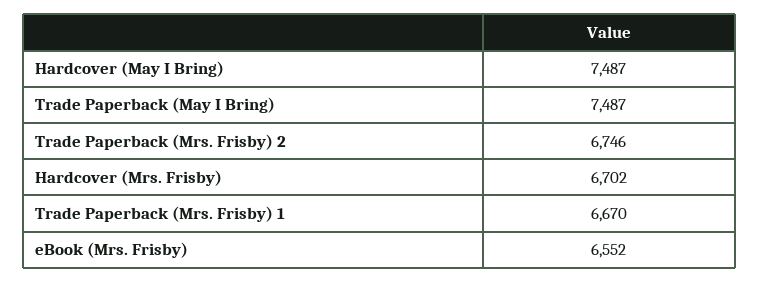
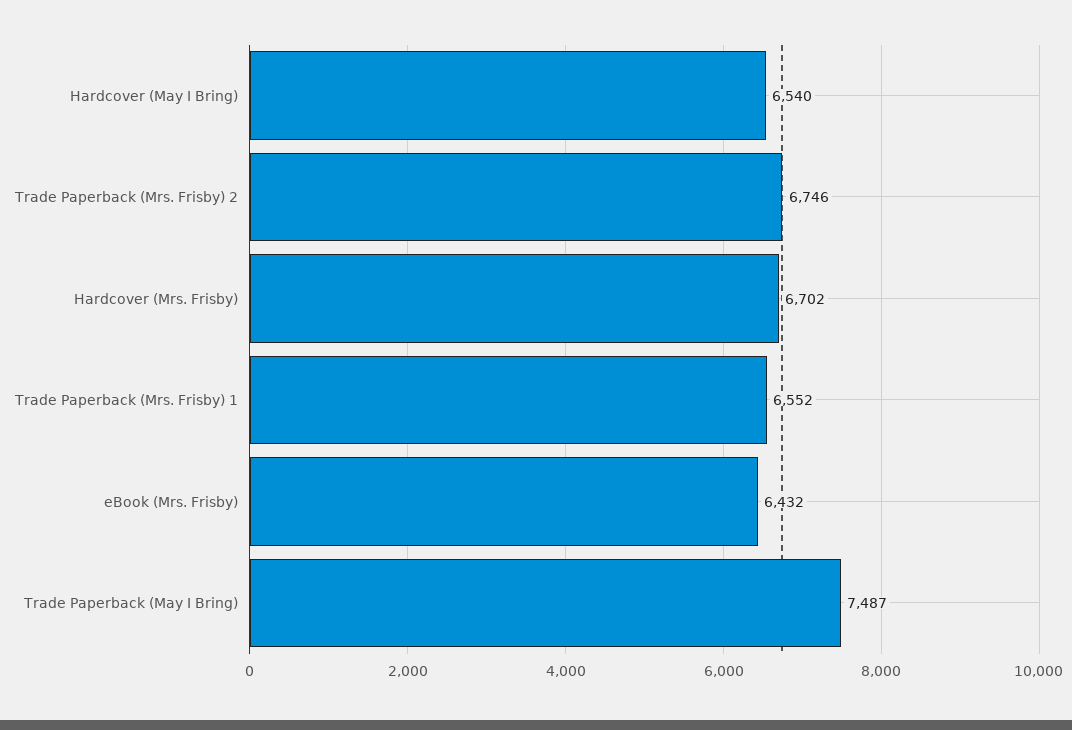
Hardcover (May I Bring): 7487 -> 6540
Trade Paperback (Mrs. Frisby) 1: 6670 -> 6552
eBook (Mrs. Frisby): 6552 -> 6432

